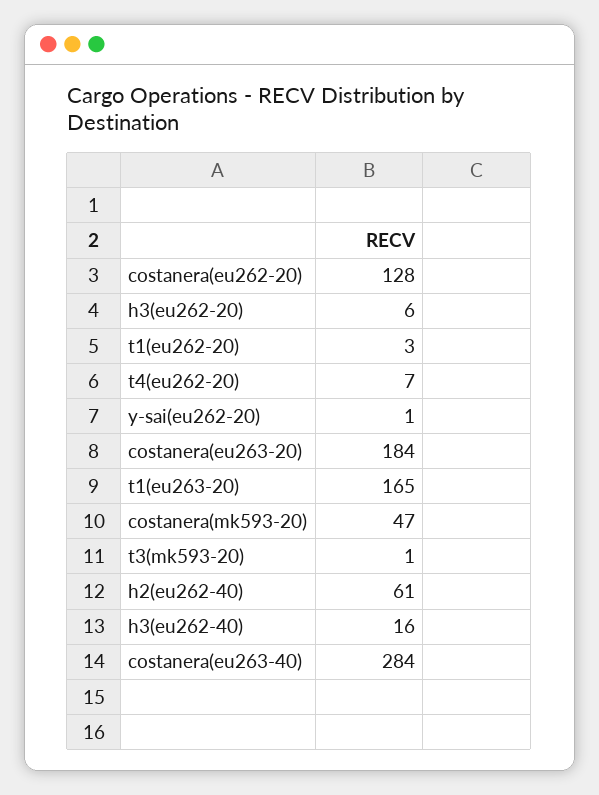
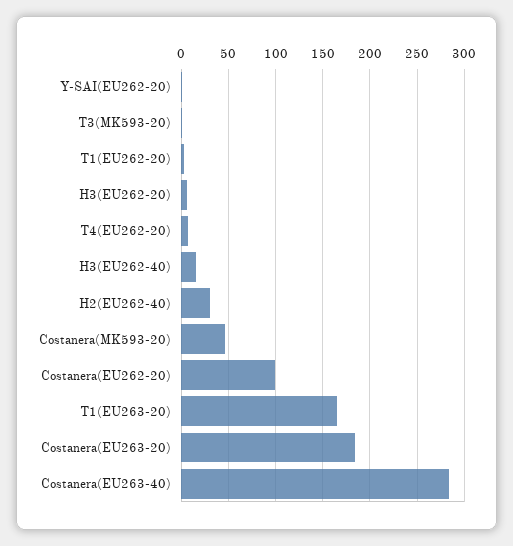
costanera(eu262-20): 128 -> 100
h2(eu262-40): 61 -> 30

